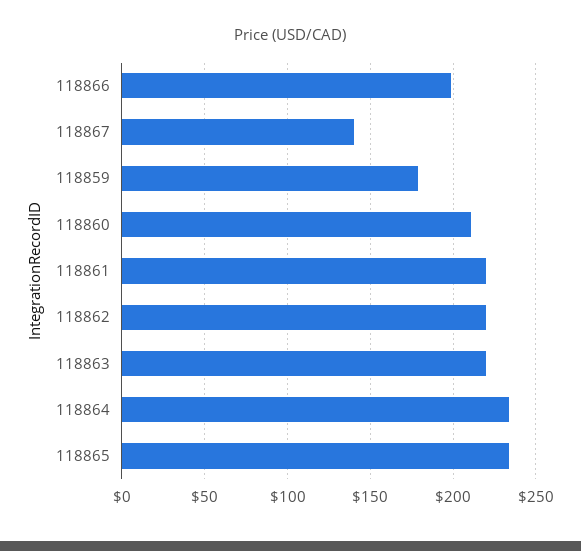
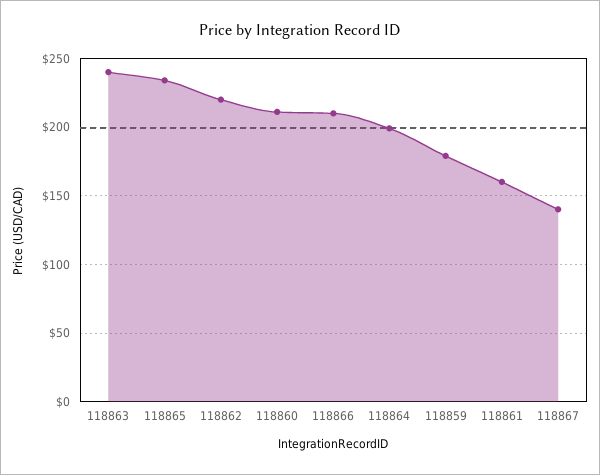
118866: 200 -> 210
118861: 220 -> 160
118863: 220 -> 240
118864: 235 -> 200

